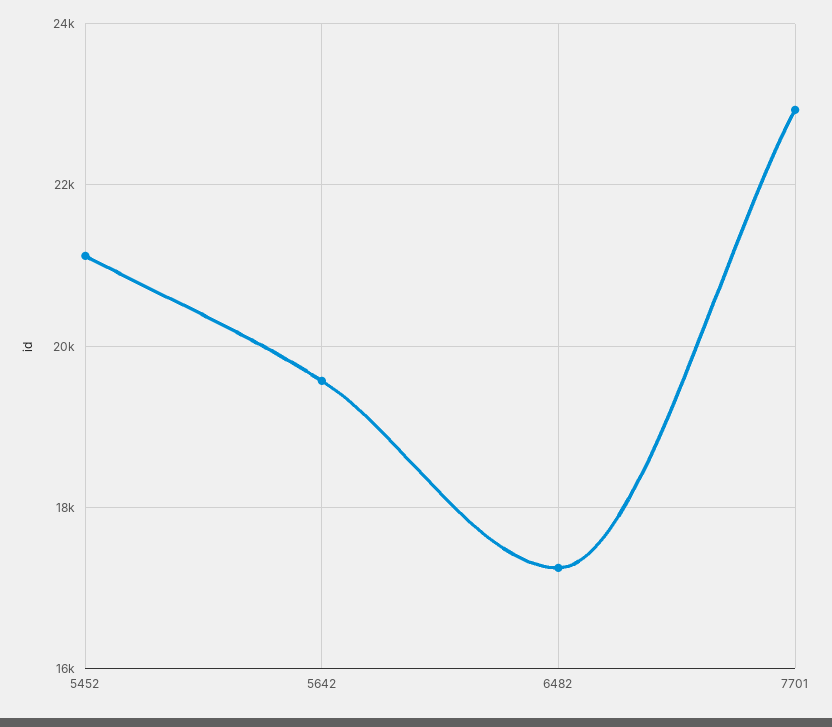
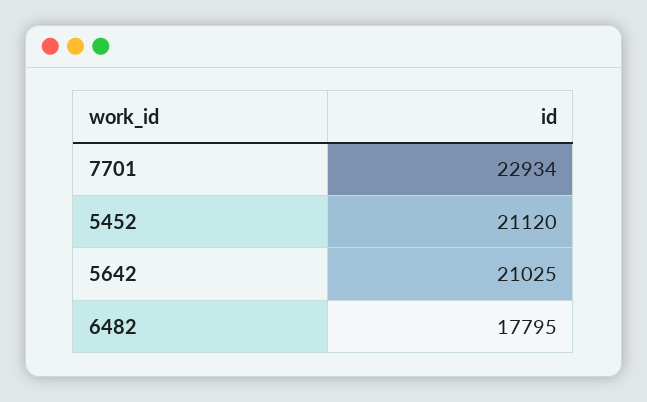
5642: 19600 -> 21025
6482: 17200 -> 17795

